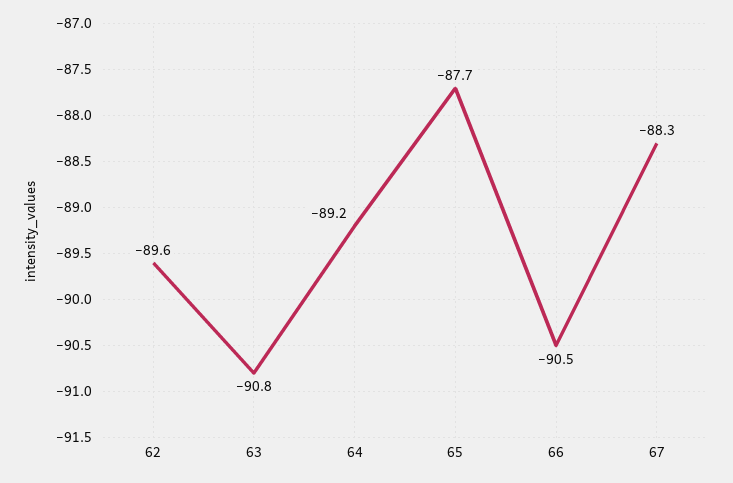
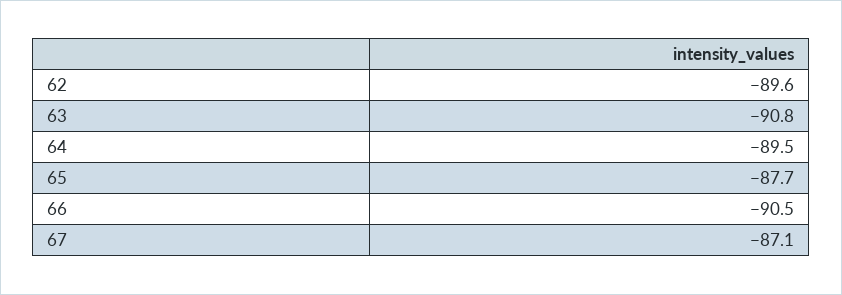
64: -89.2 -> -89.5
67: -88.3 -> -87.1

